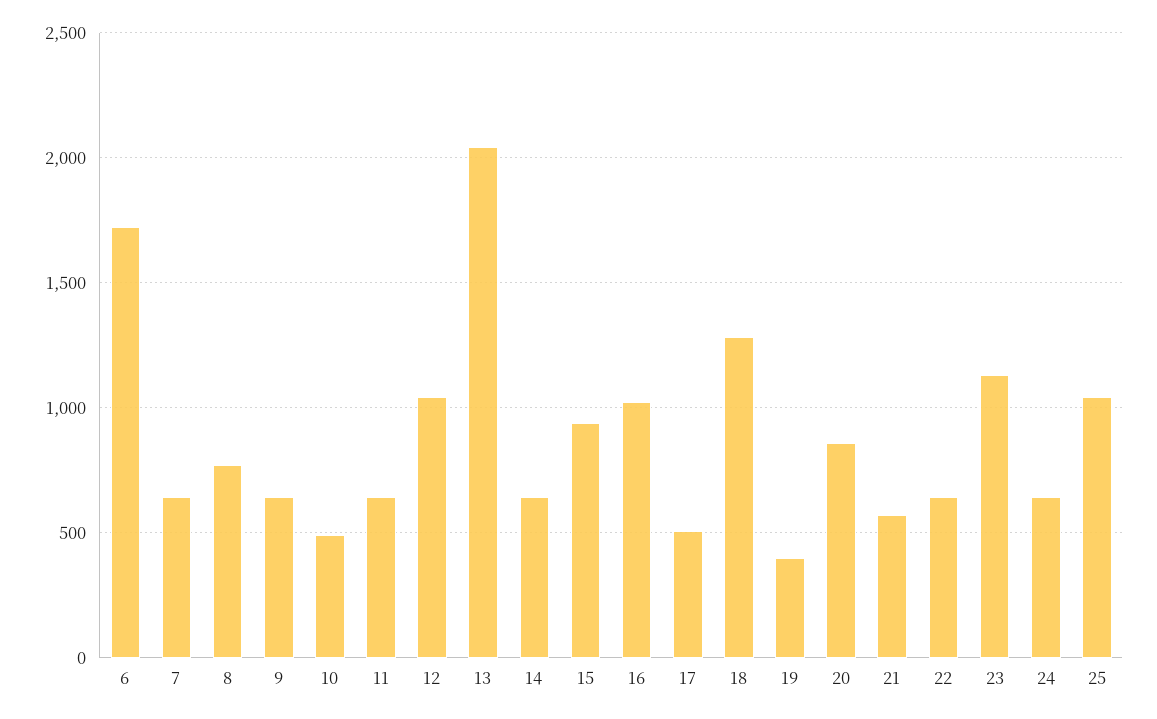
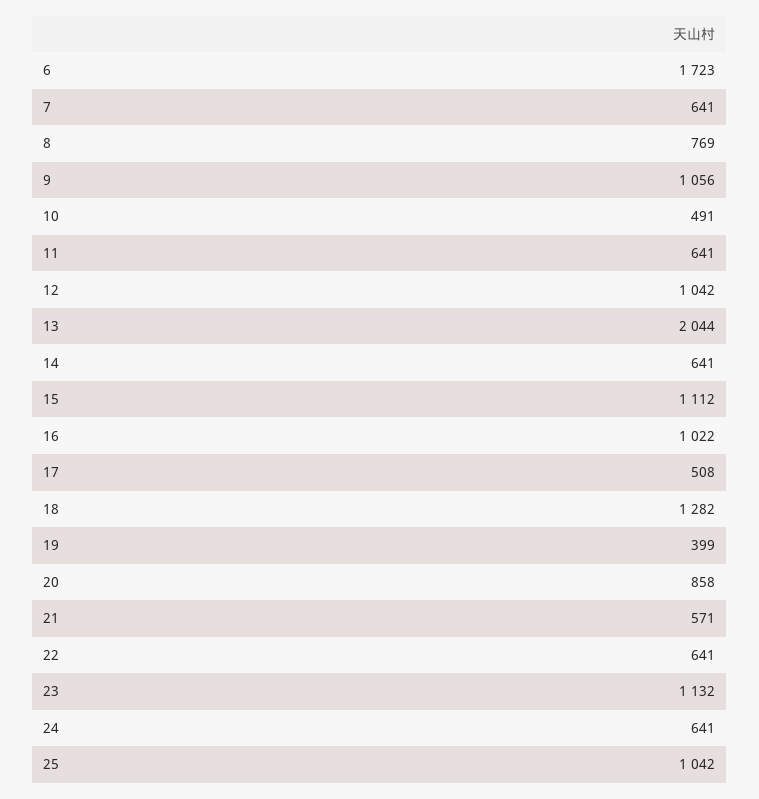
9: 650 -> 1056
15: 950 -> 1112

